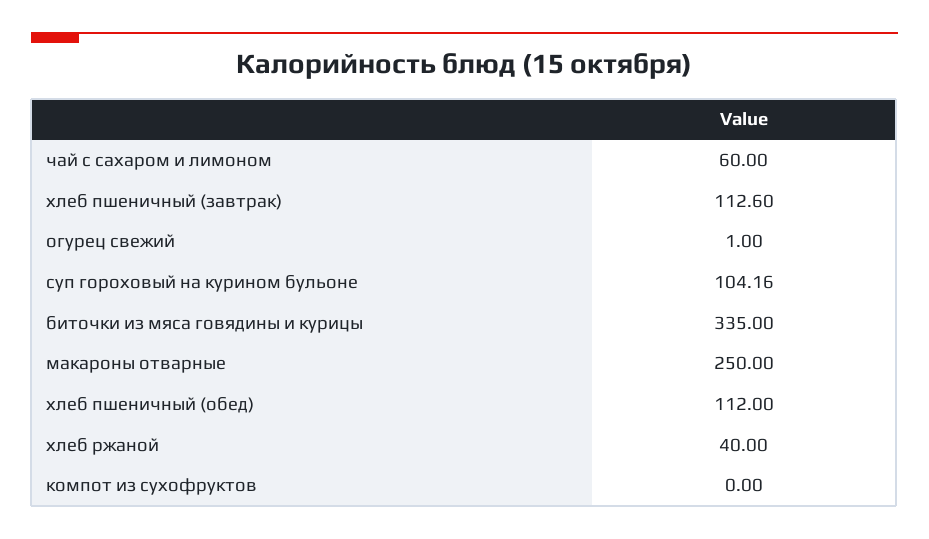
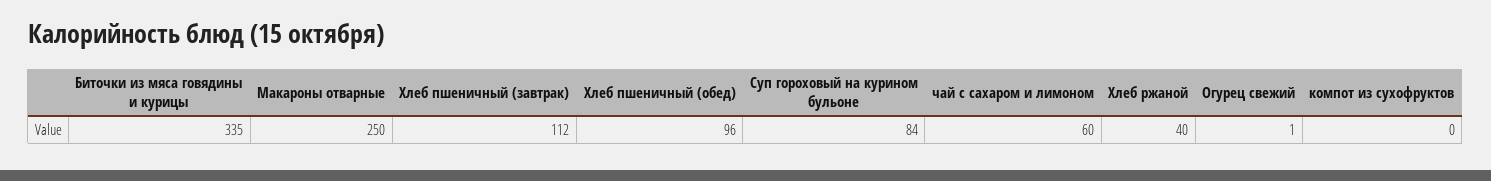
хлеб пшеничный (завтрак): 112.6 -> 112
суп гороховый на курином бульоне: 104.16 -> 84
хлеб пшеничный (обед): 112 -> 96

